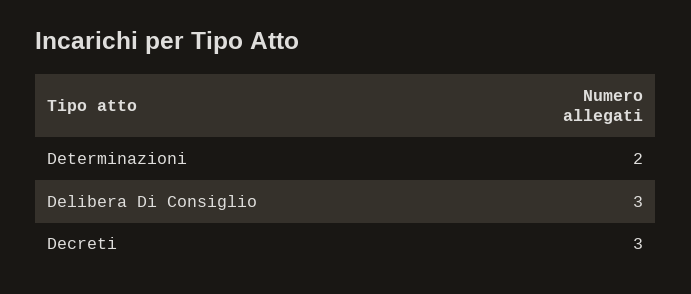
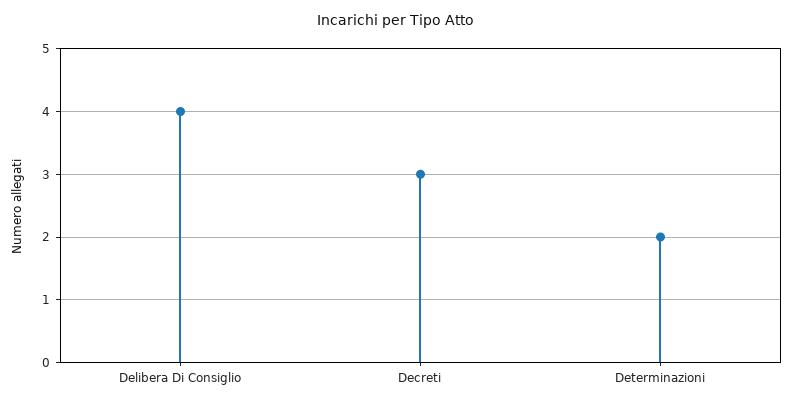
Delibera Di Consiglio: 3 -> 4

